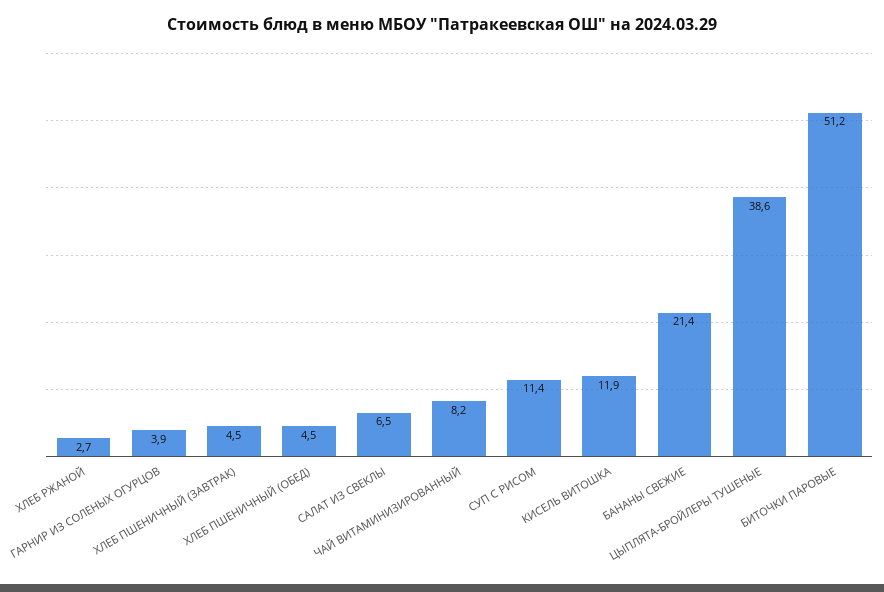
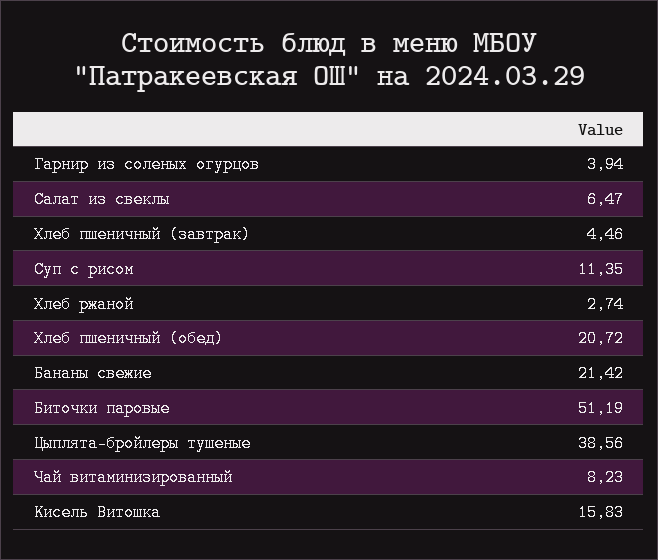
ХЛЕБ ПШЕНИЧНЫЙ (ОБЕД): 4.5 -> 20.72
КИСЕЛЬ ВИТОШКА: 11.9 -> 15.83

